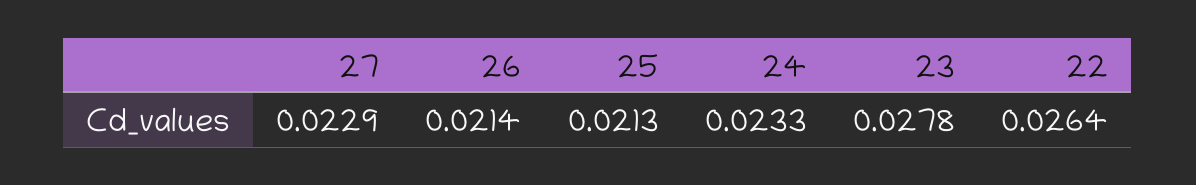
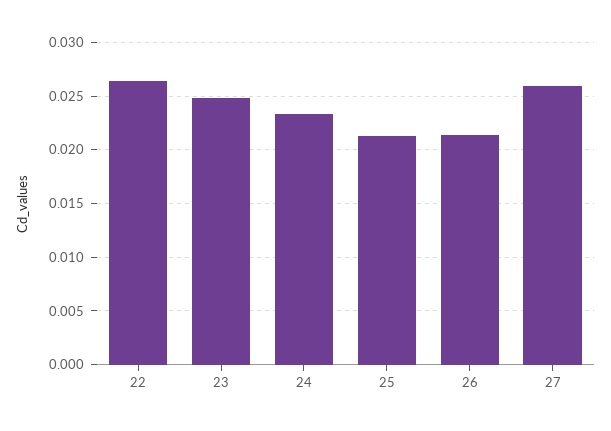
27: 0.0229 -> 0.026
23: 0.0278 -> 0.025

